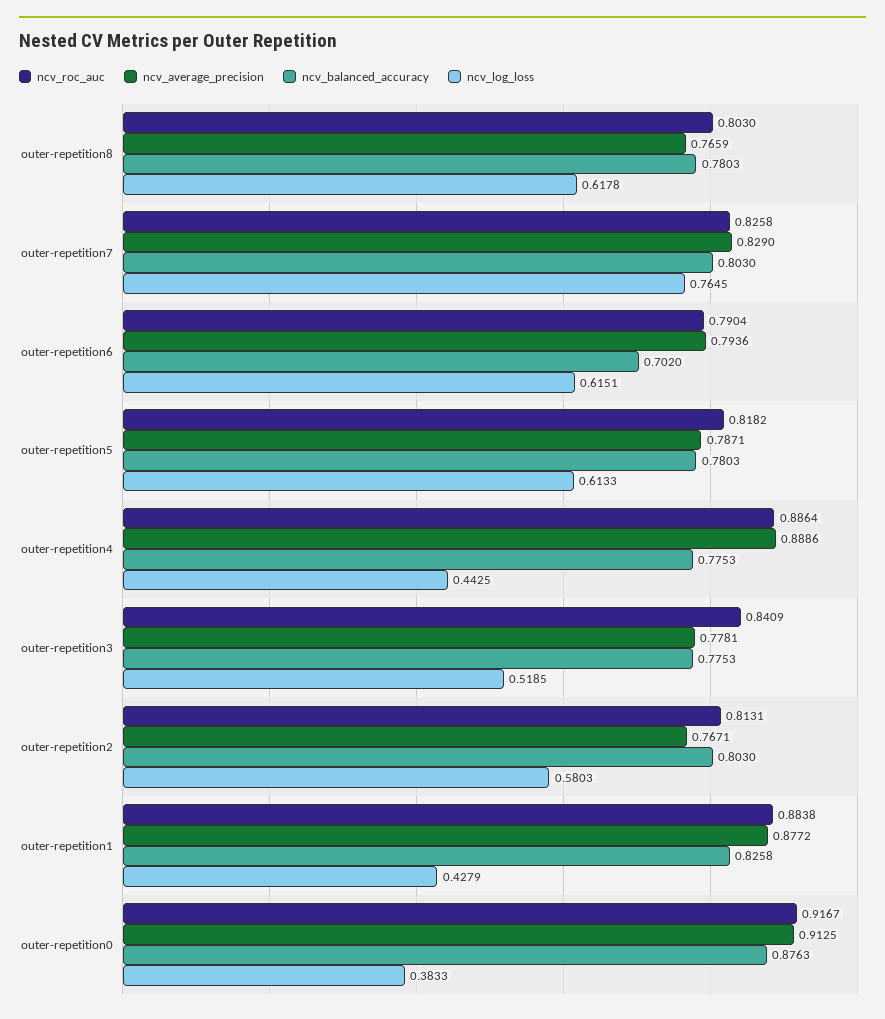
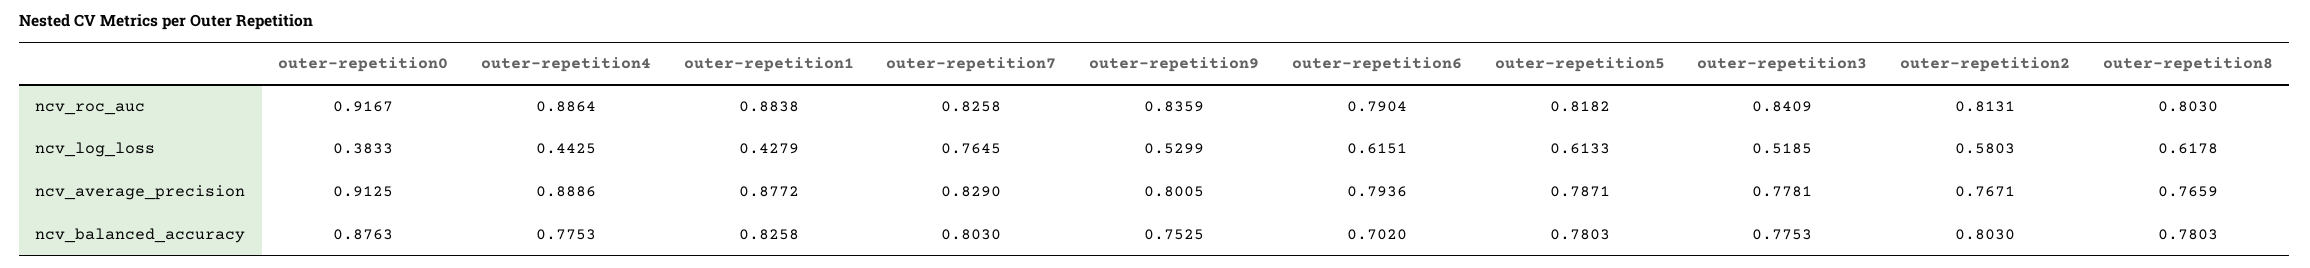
ncv_roc_auc, outer-repetition9: none -> 0.8359
ncv_log_loss, outer-repetition9: none -> 0.5299
ncv_average_precision, outer-repetition9: none -> 0.8005
ncv_balanced_accuracy, outer-repetition9: none -> 0.7525

